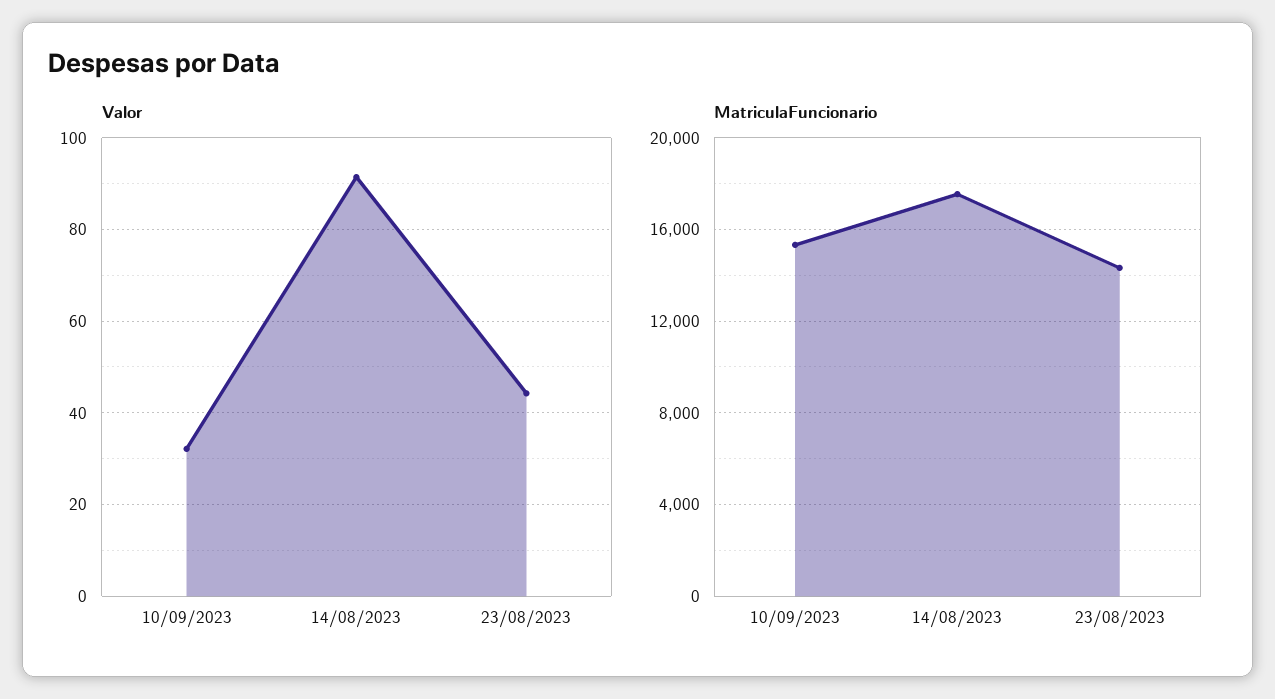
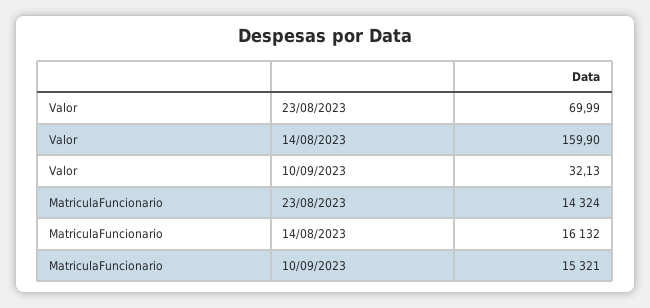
Valor, 14/08/2023: 92 -> 159.9
Valor, 23/08/2023: 44 -> 69.99
MatriculaFuncionario, 14/08/2023: 17500 -> 16132

